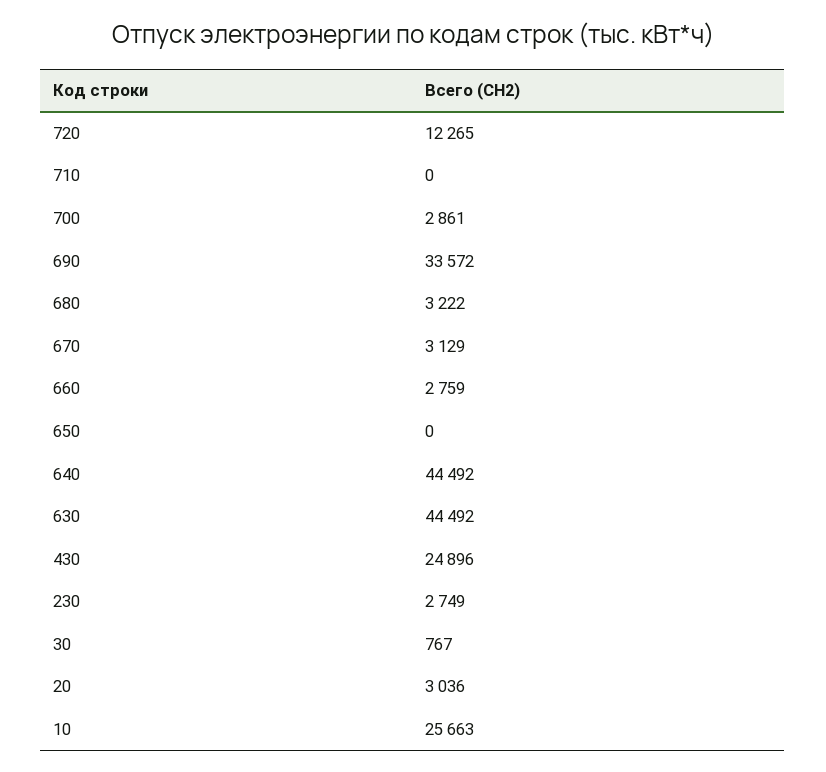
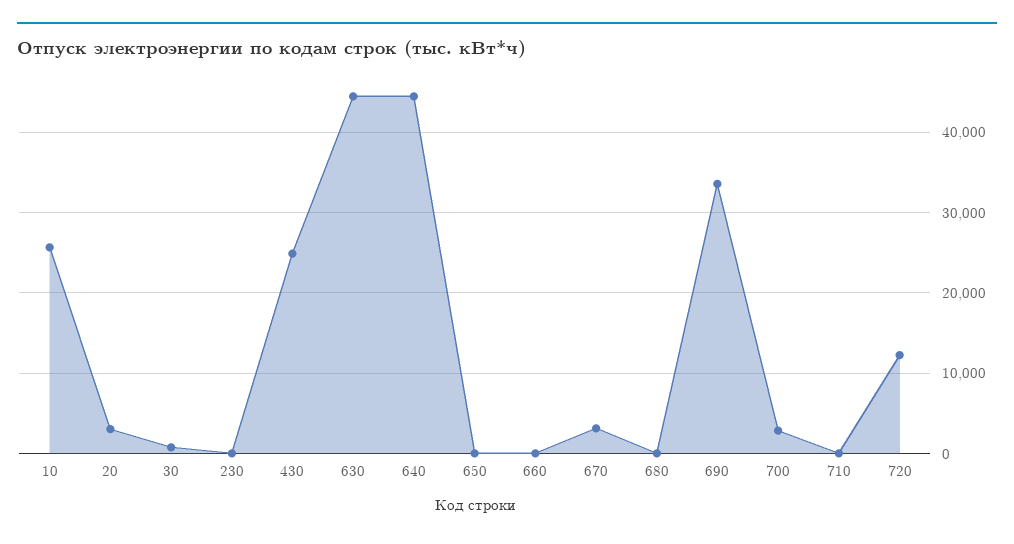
680: 3222 -> 0
660: 2759 -> 0
230: 2749 -> 0

